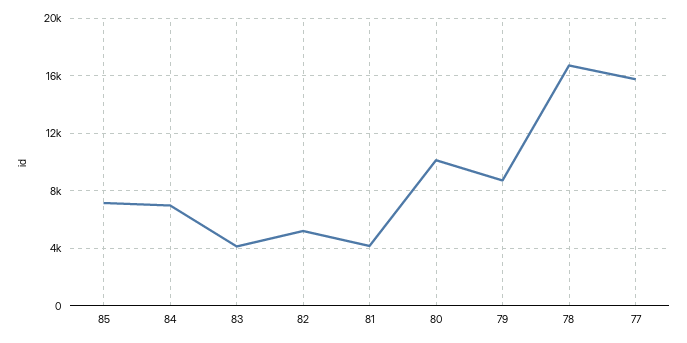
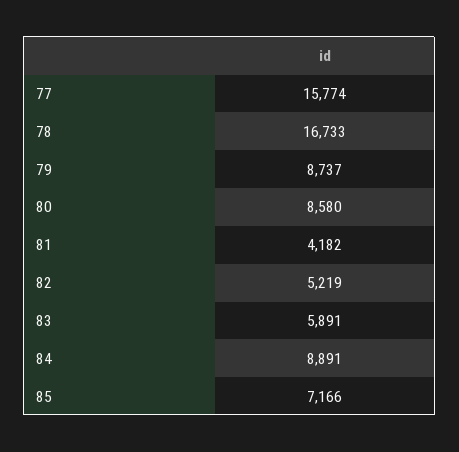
84: 7000 -> 8891
83: 4000 -> 5891
80: 10000 -> 8580

